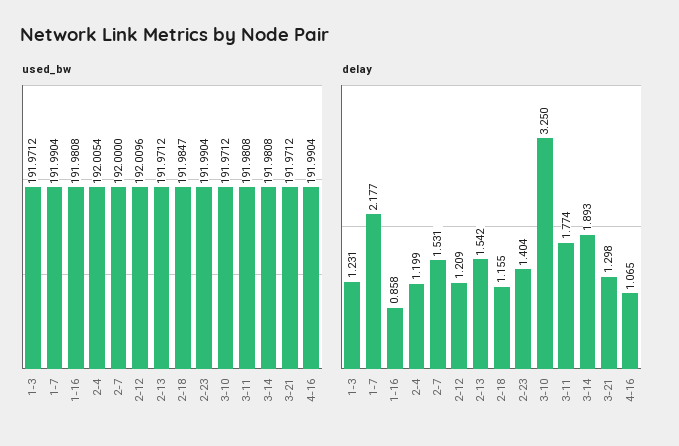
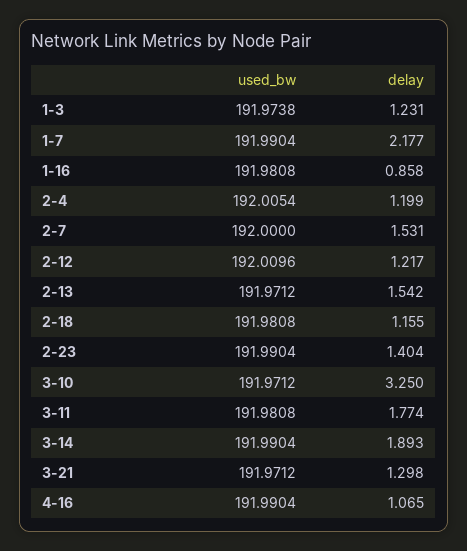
used_bw, 1-3: 191.9712 -> 191.9738
used_bw, 2-18: 191.9847 -> 191.9808
used_bw, 3-14: 191.9808 -> 191.9904
delay, 2-12: 1.209 -> 1.217

